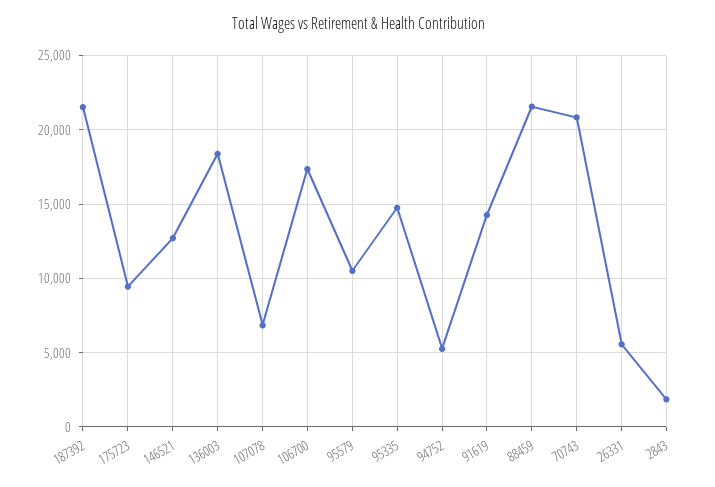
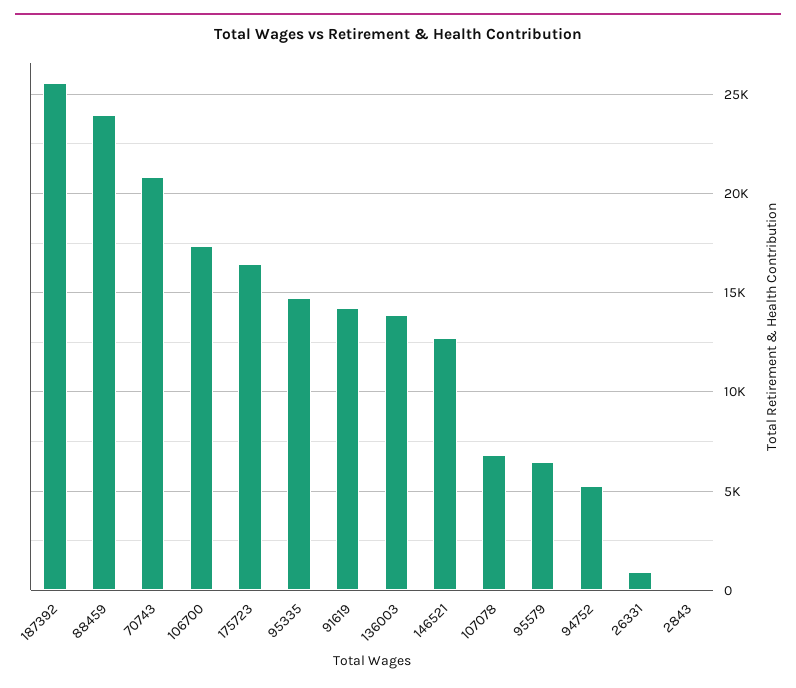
187392: 21500 -> 25500
175723: 9500 -> 16500
136003: 18500 -> 14000
95579: 10500 -> 6500
88459: 21500 -> 24000
26331: 5500 -> 1000
2843: 2000 -> 0

